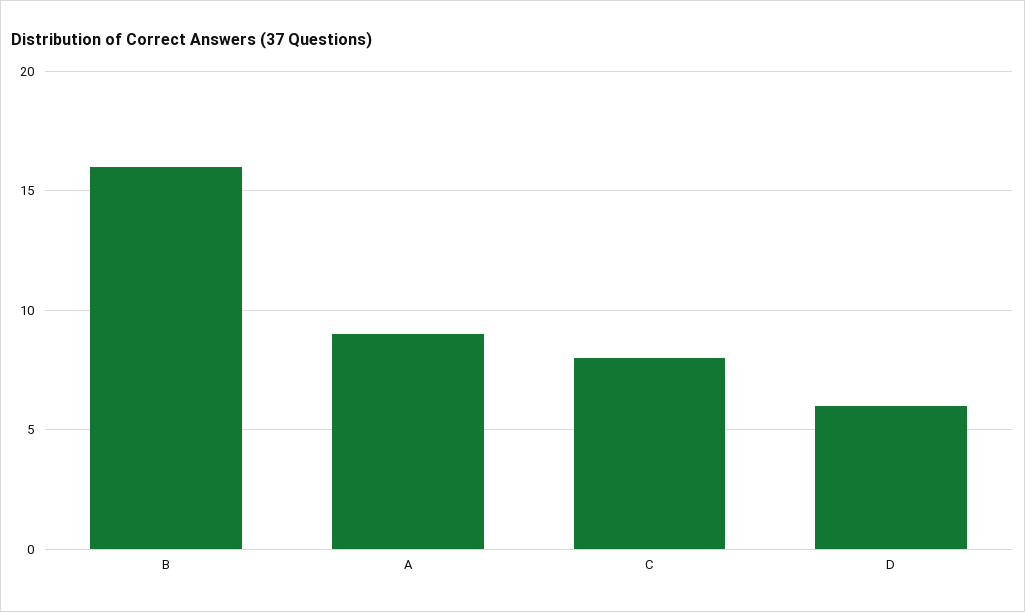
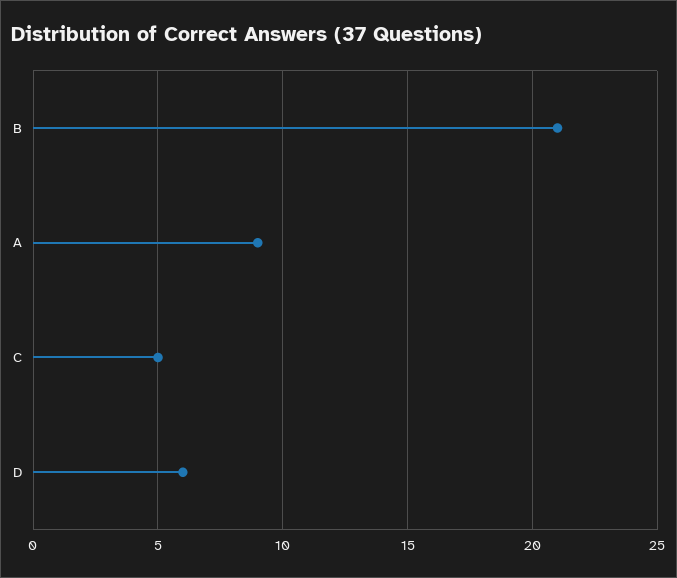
B: 16 -> 21
C: 8 -> 5

